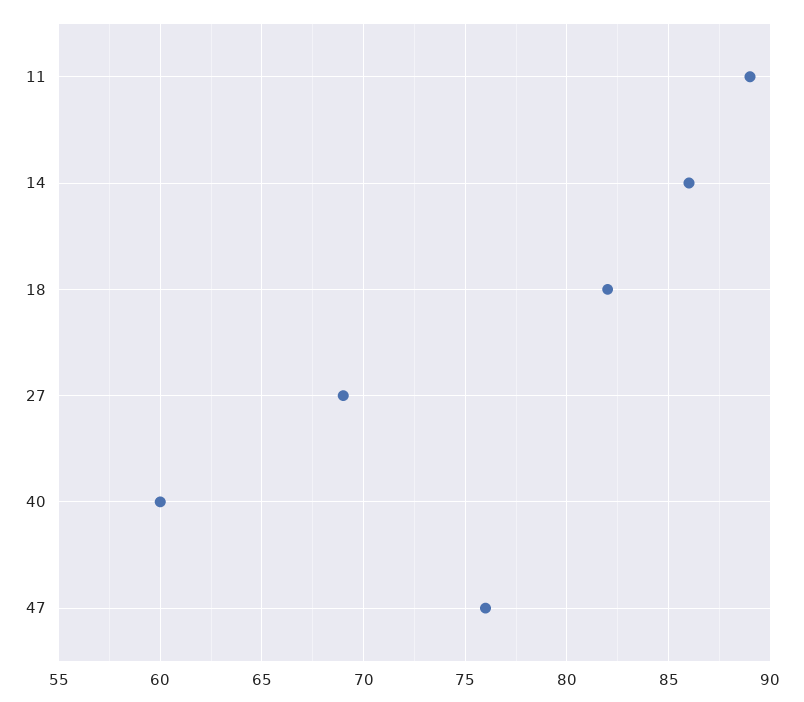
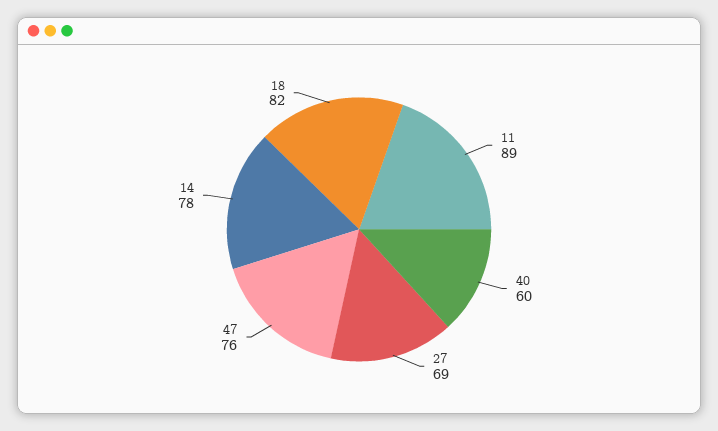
14: 86 -> 78

